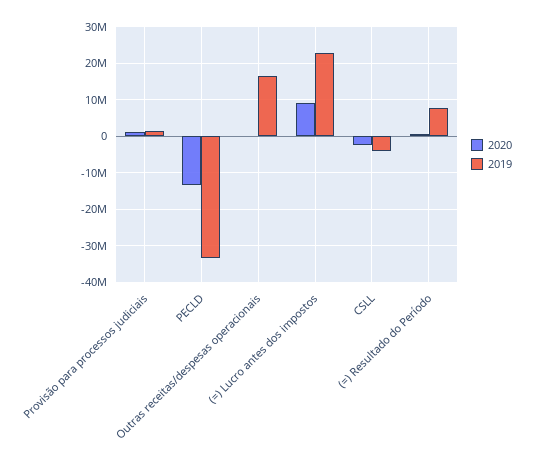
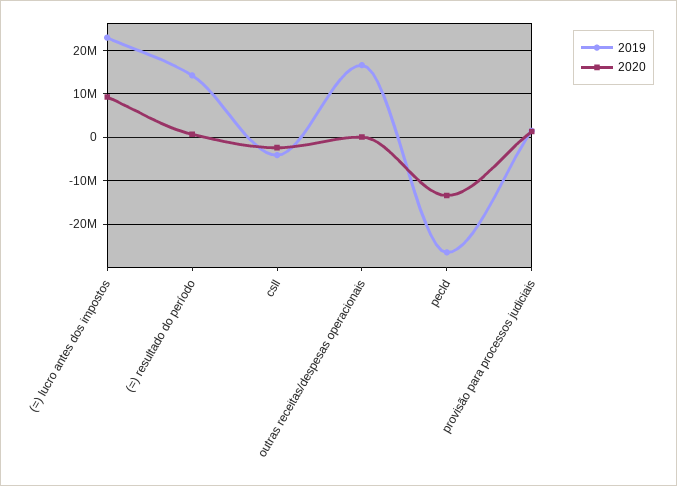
2019, PECLD: -34000000 -> -26000000
2019, (=) Resultado do Período: 8000000 -> 14000000

